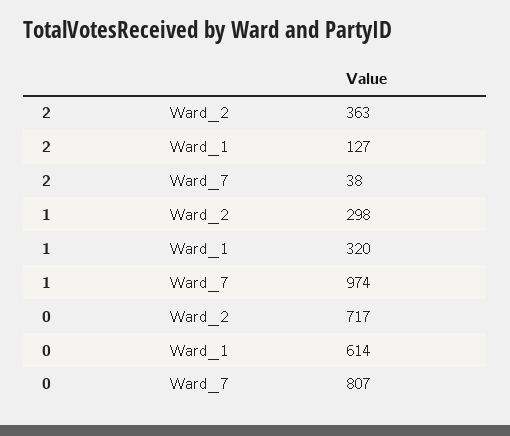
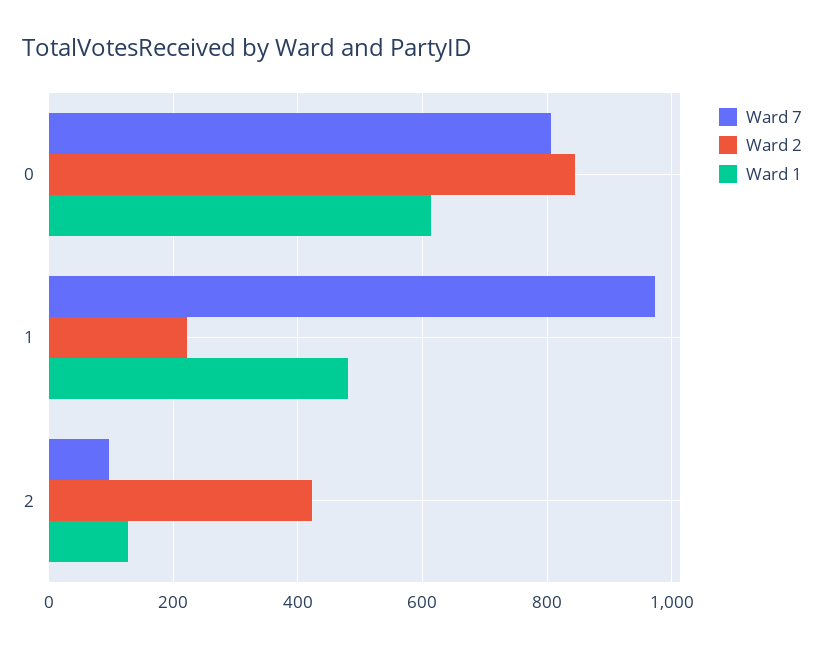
Ward_2, 2: 363 -> 420
Ward_7, 2: 38 -> 100
Ward_2, 1: 298 -> 220
Ward_1, 1: 320 -> 480
Ward_2, 0: 717 -> 840

